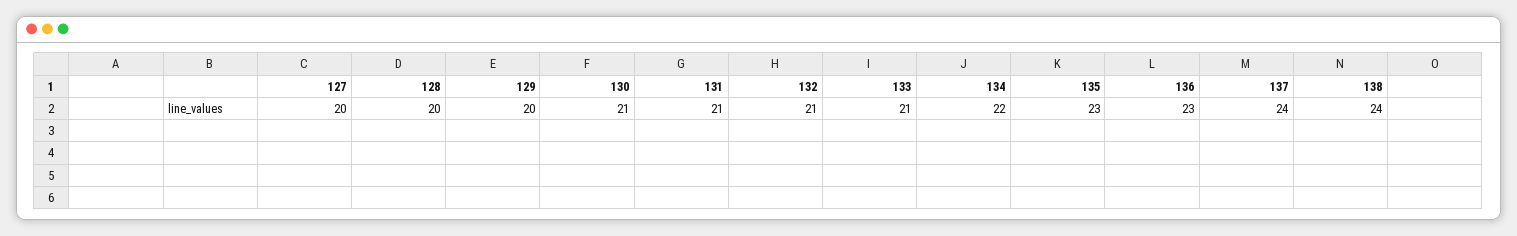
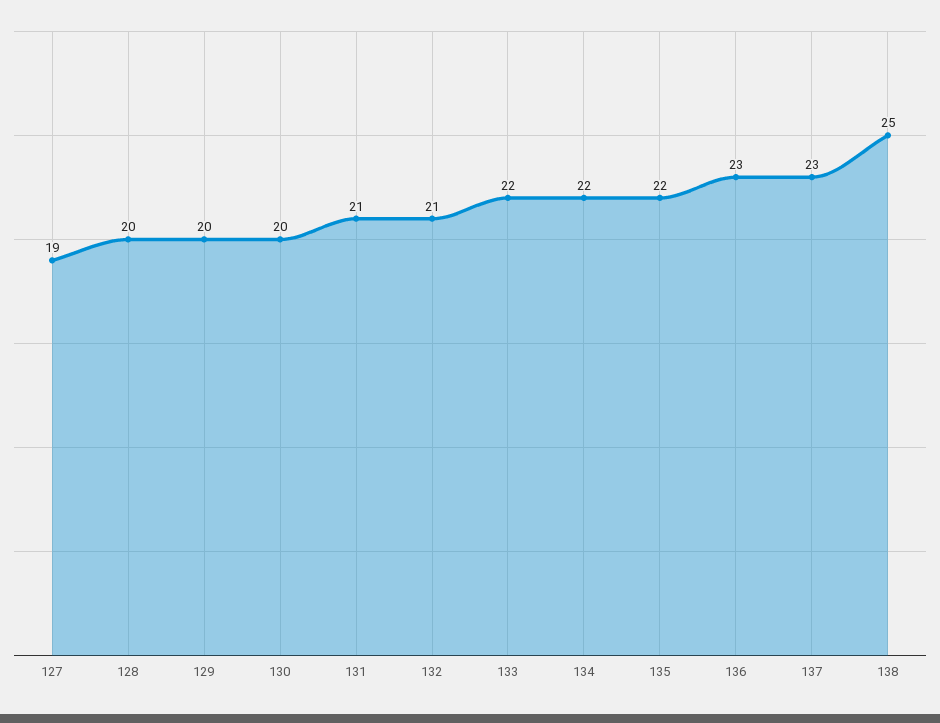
127: 20 -> 19
130: 21 -> 20
133: 21 -> 22
135: 23 -> 22
137: 24 -> 23
138: 24 -> 25

